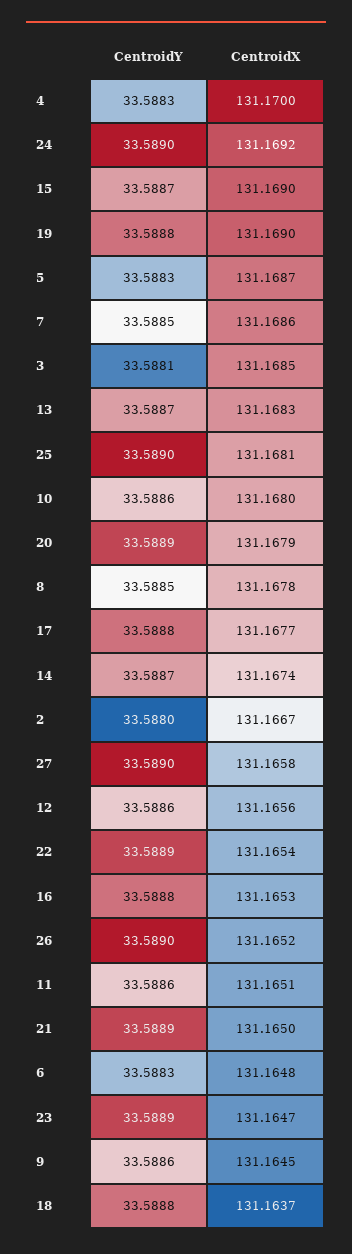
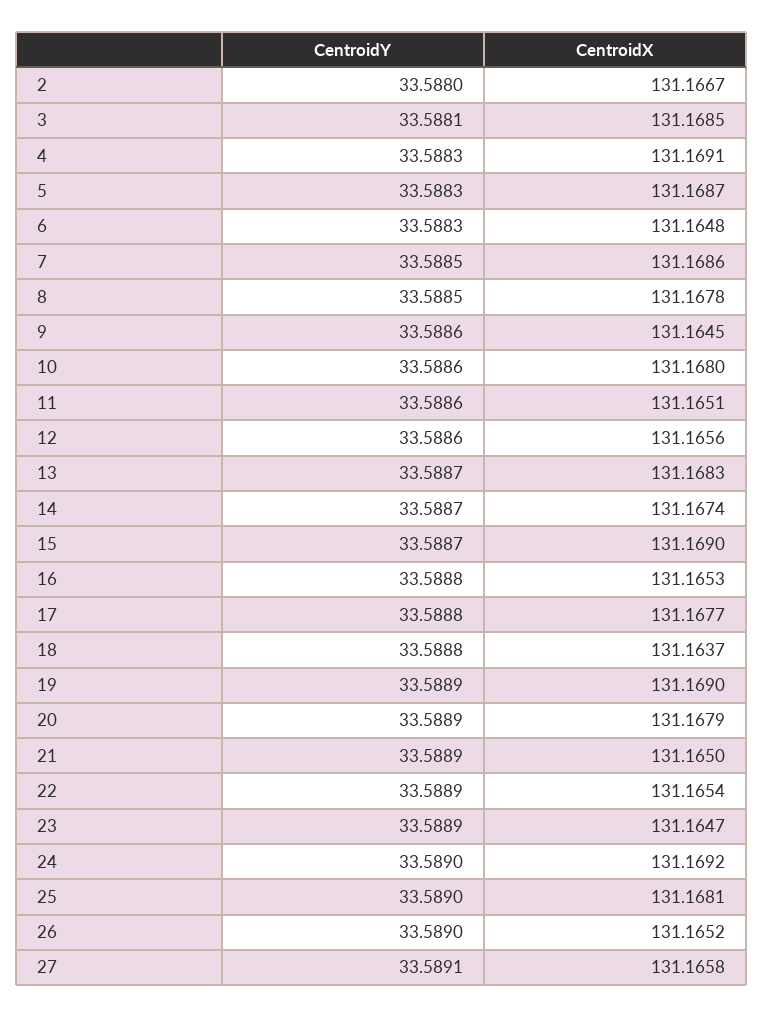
CentroidX, 4: 131.17 -> 131.1691
CentroidY, 19: 33.5888 -> 33.5889
CentroidY, 27: 33.589 -> 33.5891

